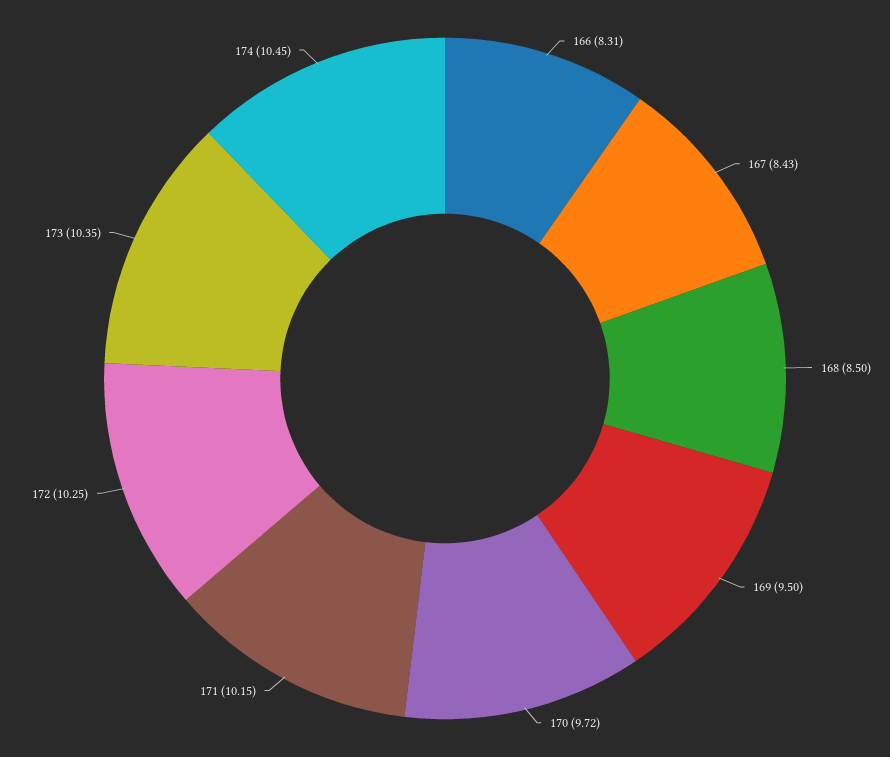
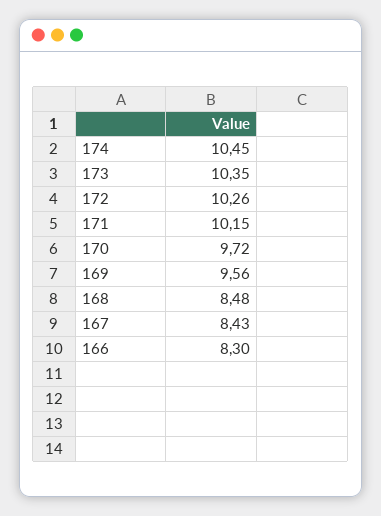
166: 8.31 -> 8.3
168: 8.5 -> 8.48
169: 9.5 -> 9.56
172: 10.25 -> 10.26

